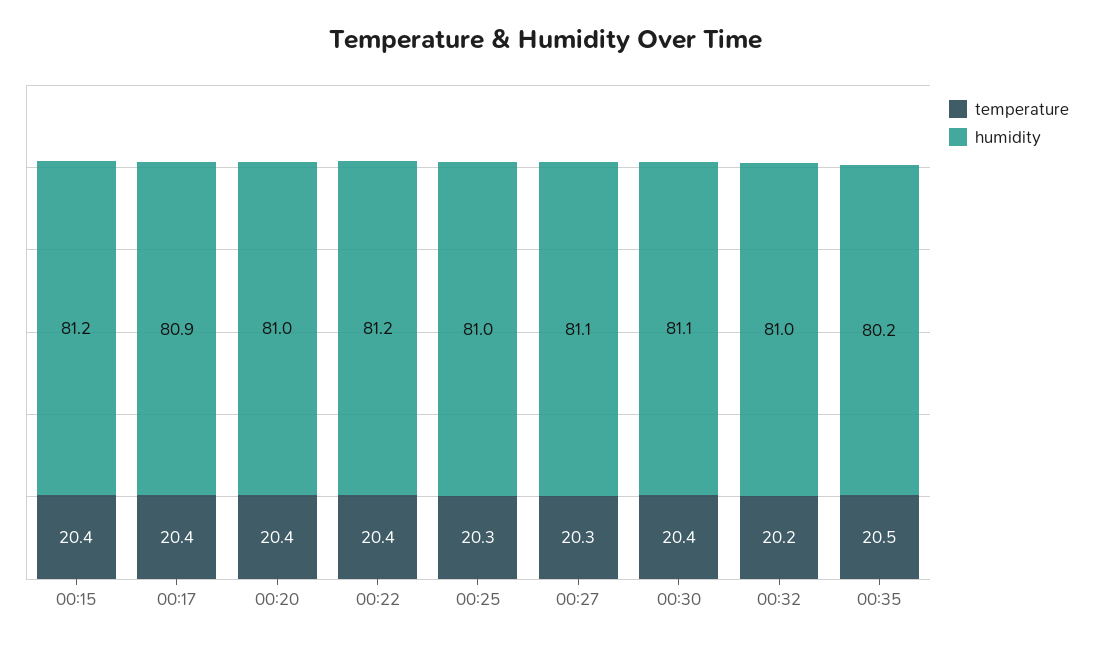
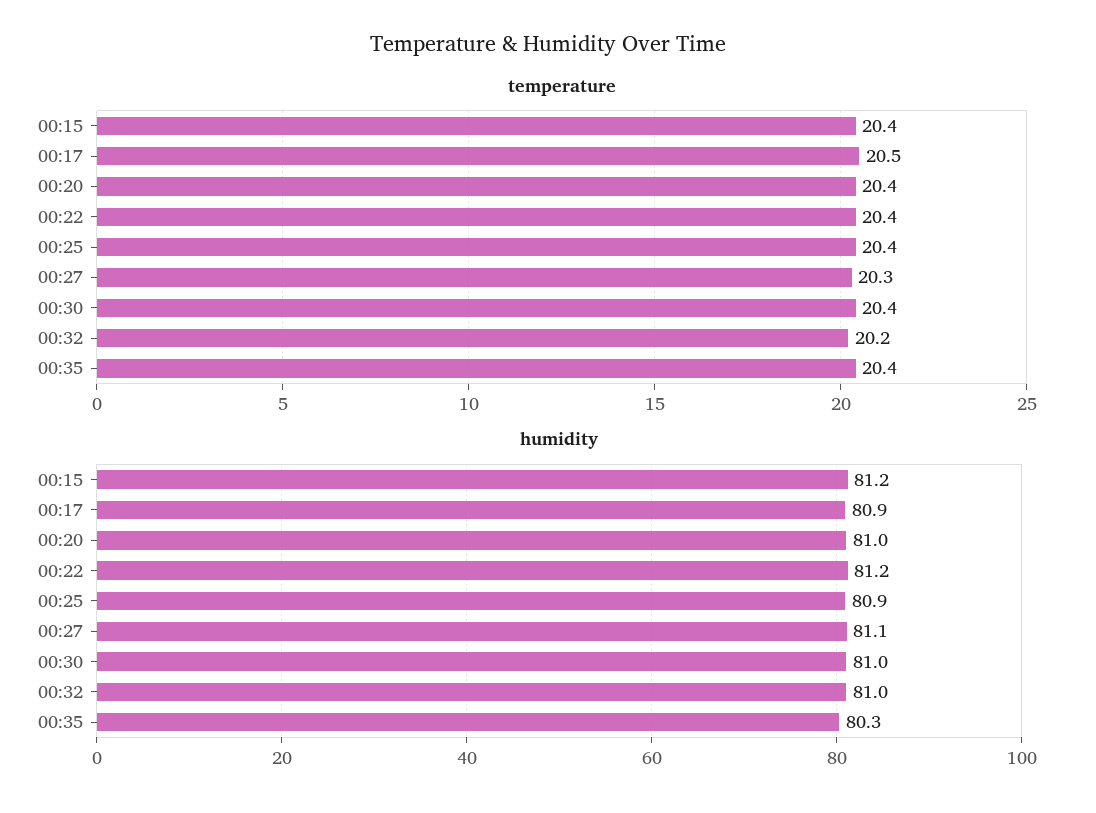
temperature, 00:17: 20.4 -> 20.5
temperature, 00:25: 20.3 -> 20.4
humidity, 00:25: 81 -> 80.9
humidity, 00:30: 81.1 -> 81
temperature, 00:35: 20.5 -> 20.4
humidity, 00:35: 80.2 -> 80.3

